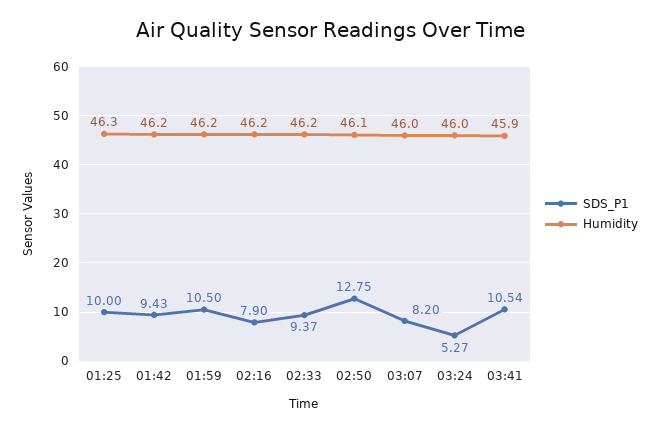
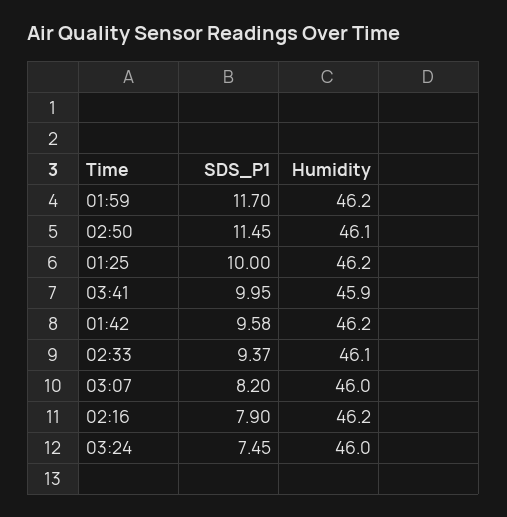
Humidity, 01:25: 46.3 -> 46.2
SDS_P1, 01:42: 9.43 -> 9.58
SDS_P1, 01:59: 10.5 -> 11.7
Humidity, 02:33: 46.2 -> 46.1
SDS_P1, 02:50: 12.75 -> 11.45
SDS_P1, 03:24: 5.27 -> 7.45
SDS_P1, 03:41: 10.54 -> 9.95

